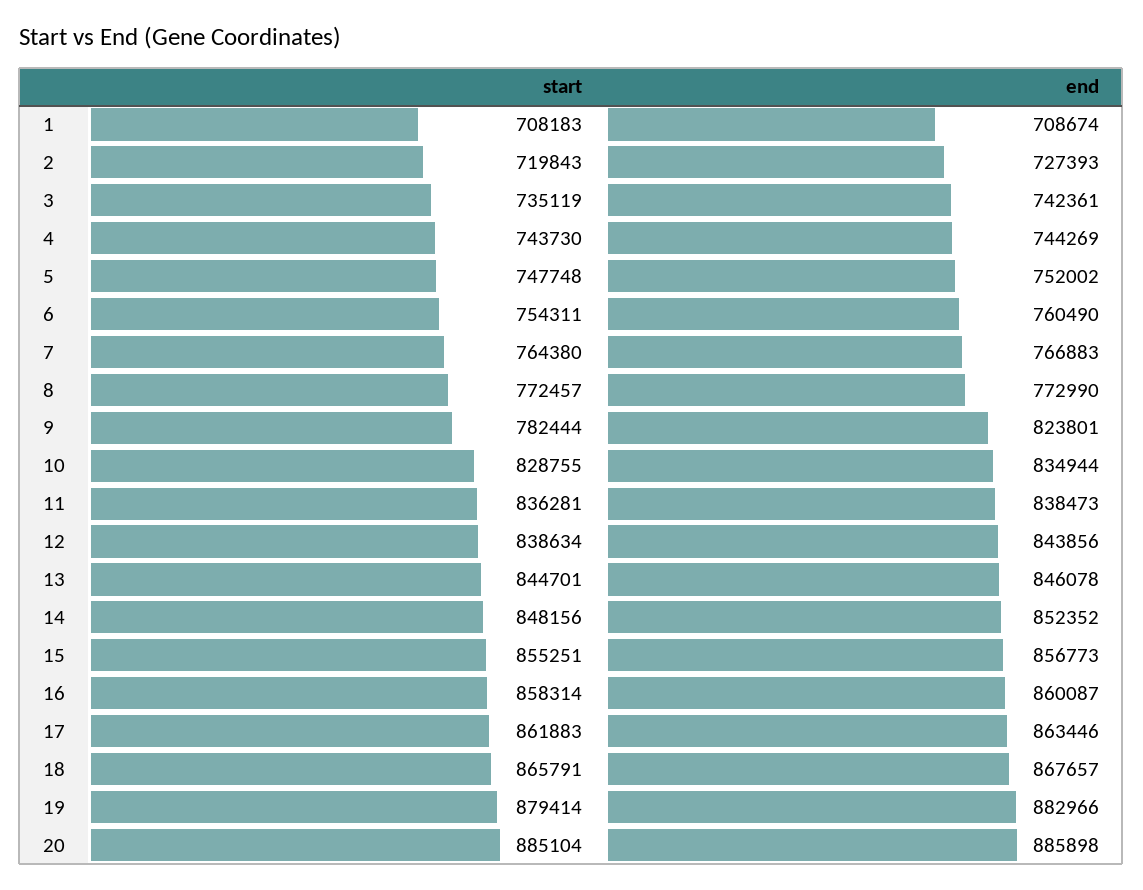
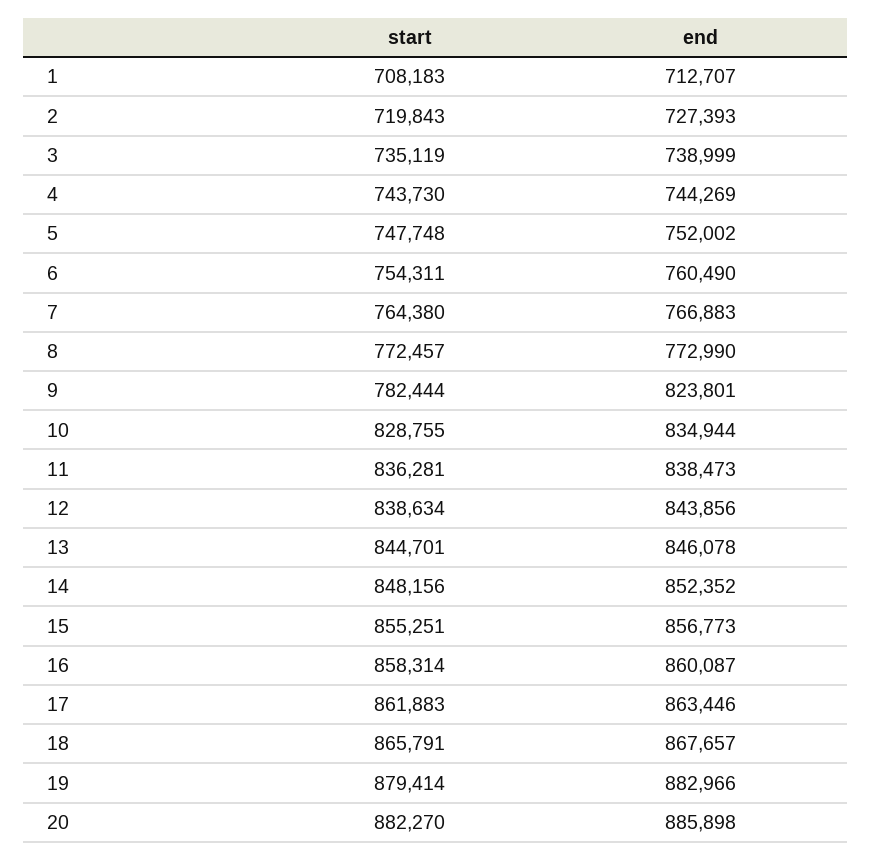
end, 1: 708674 -> 712707
end, 3: 742361 -> 738999
start, 20: 885104 -> 882270

